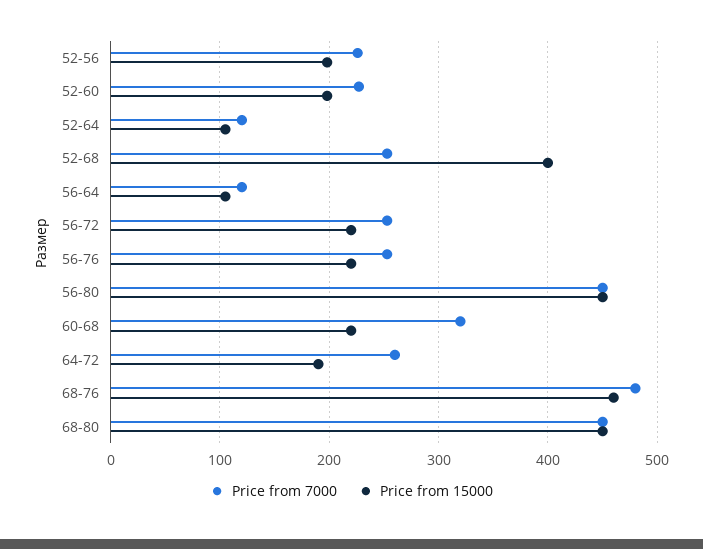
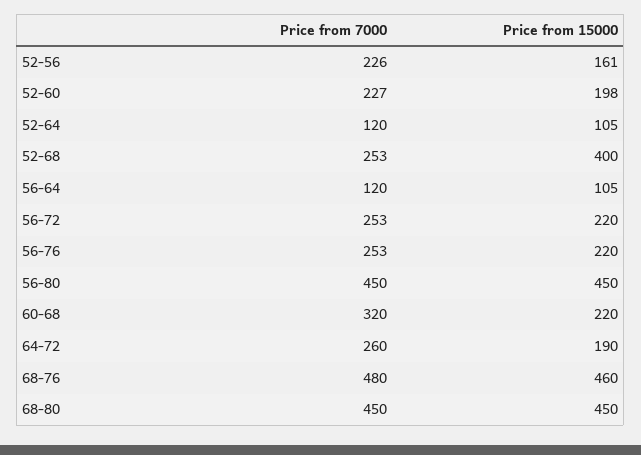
Price from 15000, 52-56: 200 -> 161

